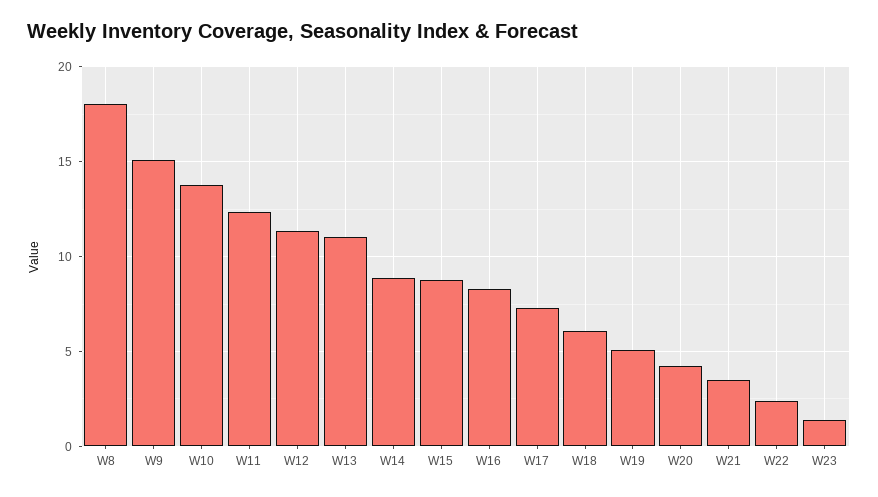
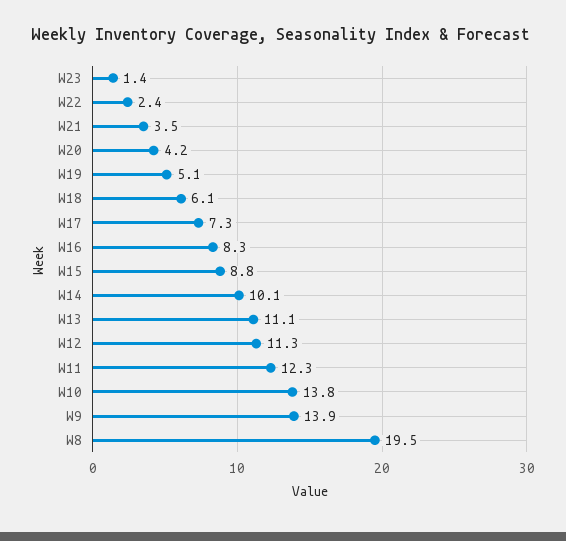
W8: 18 -> 19.5
W9: 15 -> 13.9
W14: 9 -> 10.1

